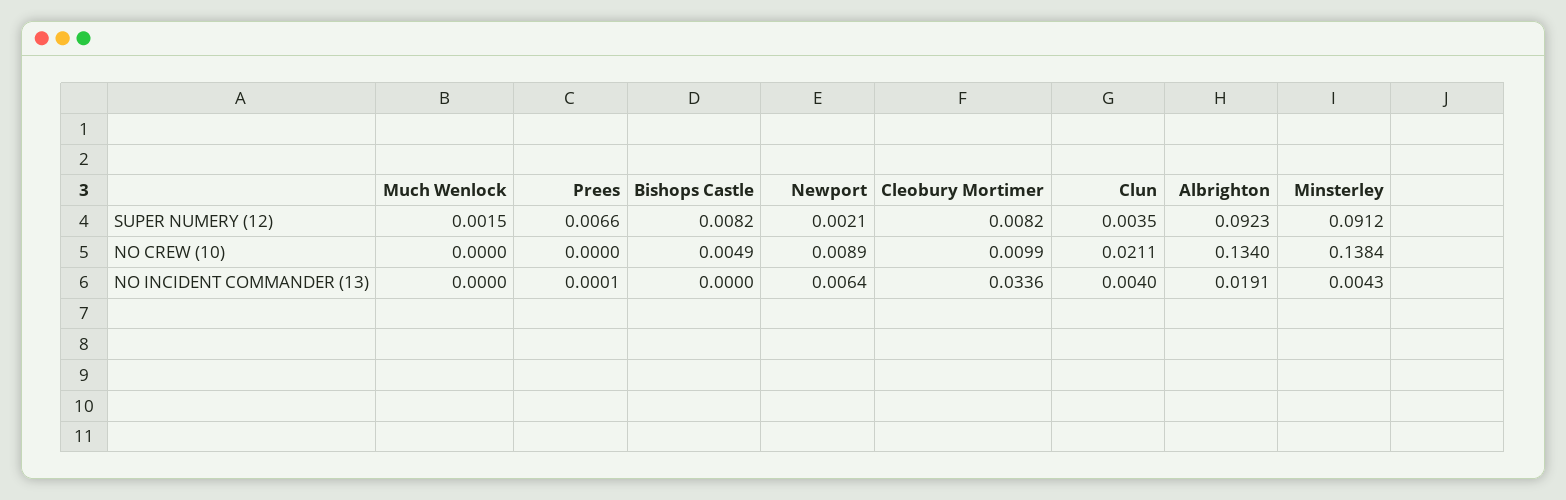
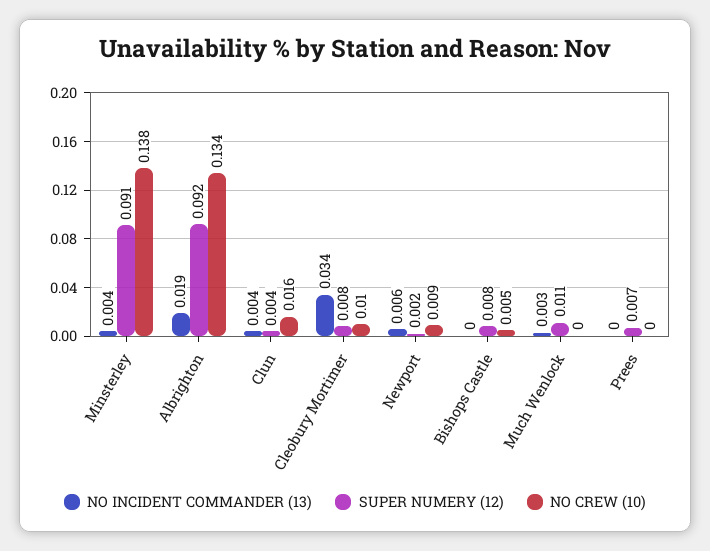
SUPER NUMERY (12), Much Wenlock: 0.0015 -> 0.011
NO CREW (10), Clun: 0.0211 -> 0.016
NO INCIDENT COMMANDER (13), Much Wenlock: 0 -> 0.003

